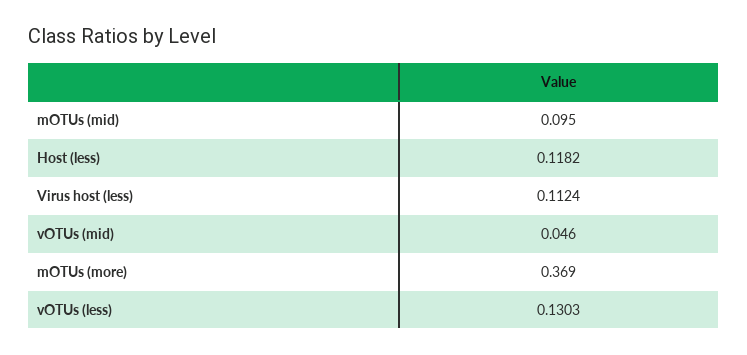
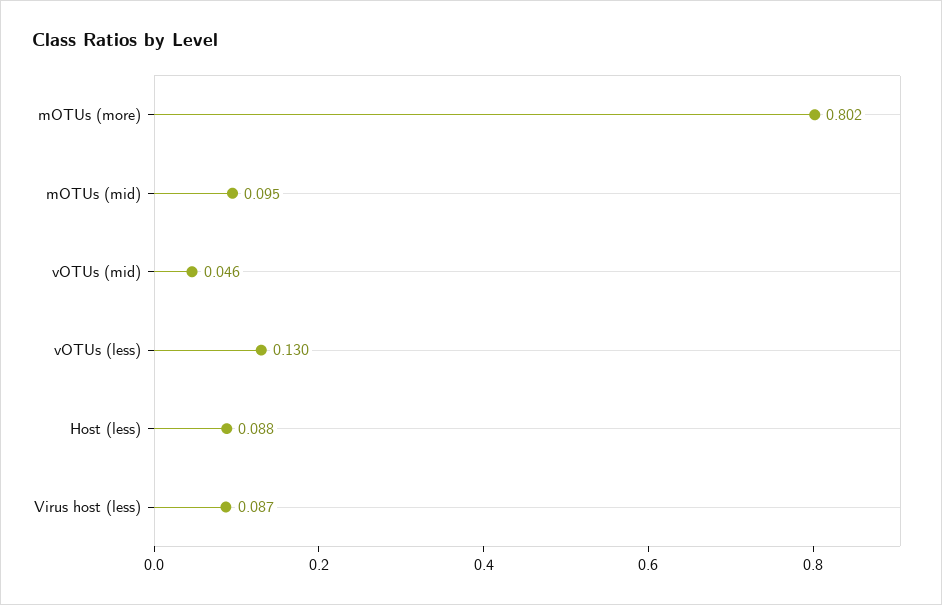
Host (less): 0.1182 -> 0.088
Virus host (less): 0.1124 -> 0.087
mOTUs (more): 0.369 -> 0.802

